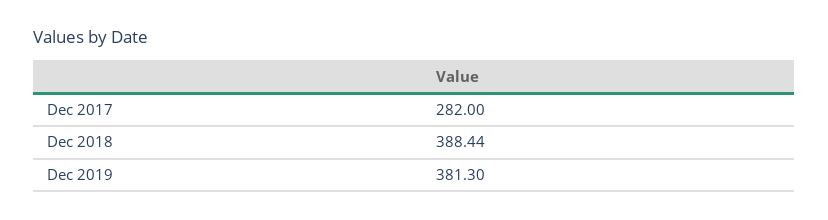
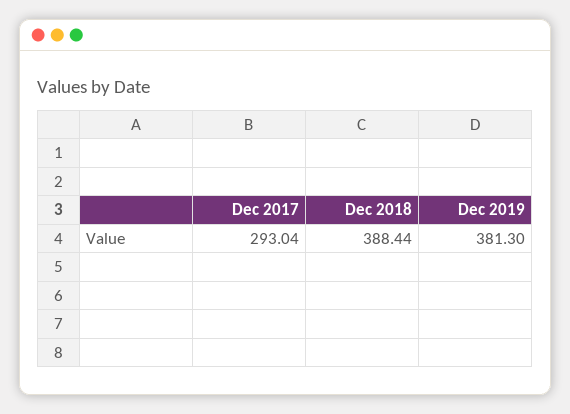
Dec 2017: 282 -> 293.04

